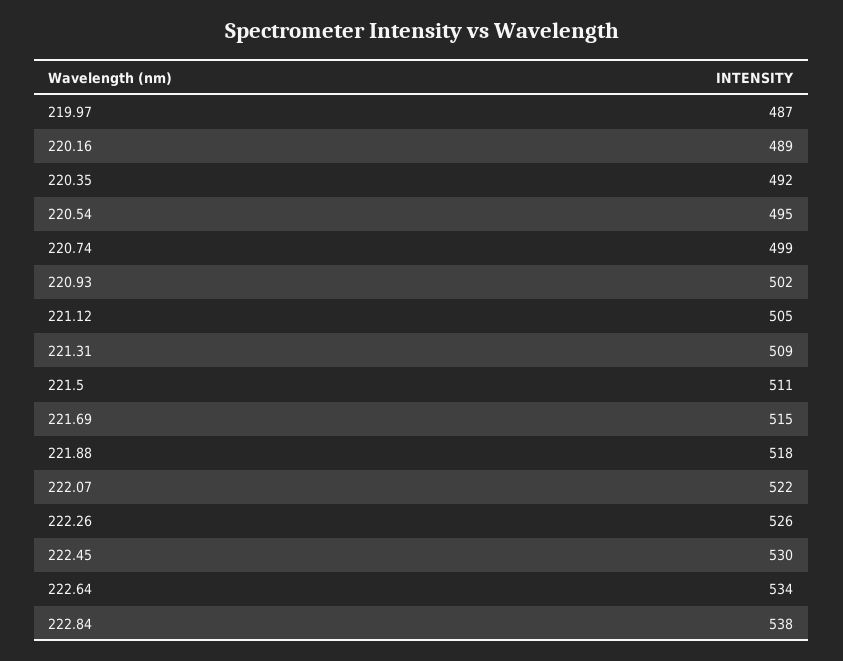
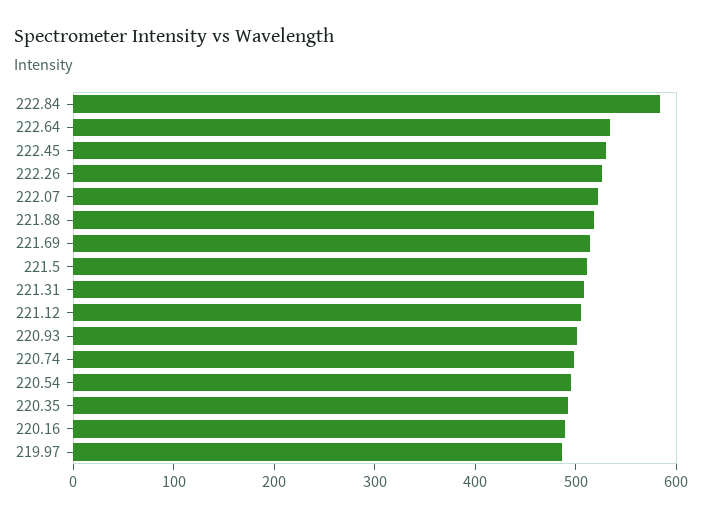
222.84: 538 -> 580

